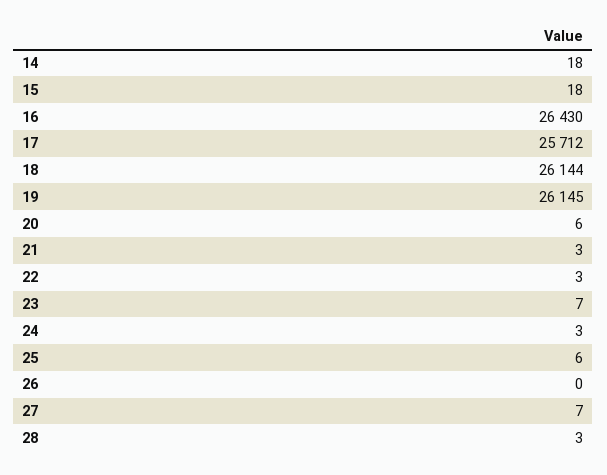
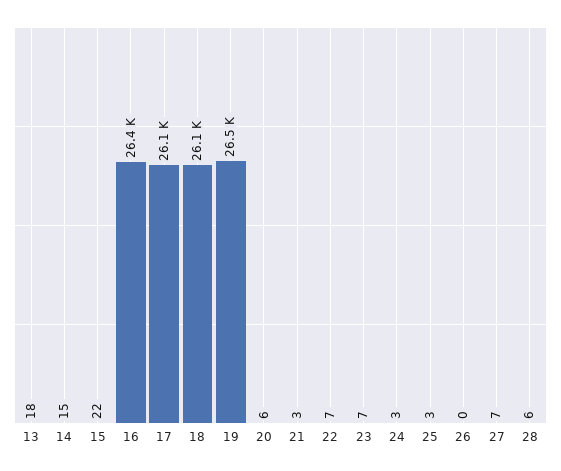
14: 18 -> 15
15: 18 -> 22
17: 25712 -> 26100
19: 26145 -> 26500
22: 3 -> 7
25: 6 -> 3
28: 3 -> 6
13: none -> 18

